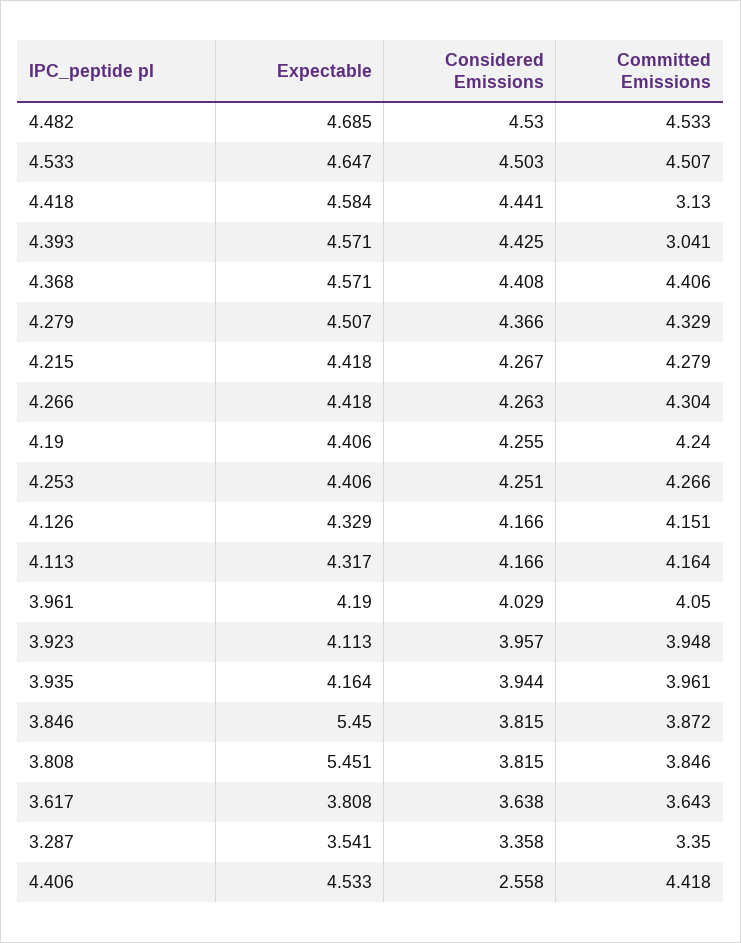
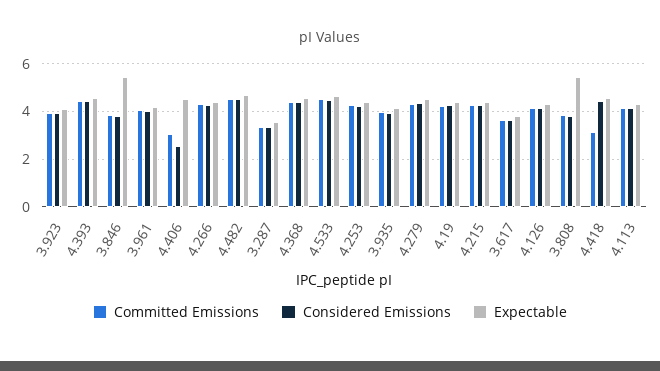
Committed Emissions, 4.393: 3.041 -> 4.5
Committed Emissions, 4.406: 4.418 -> 3

